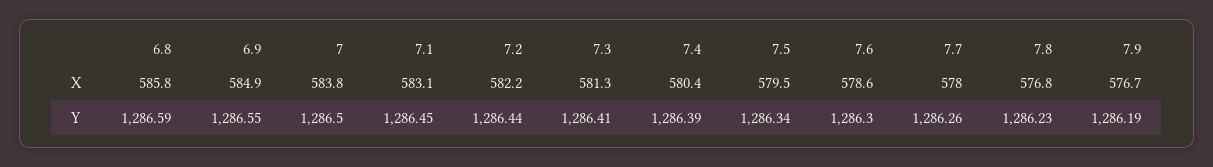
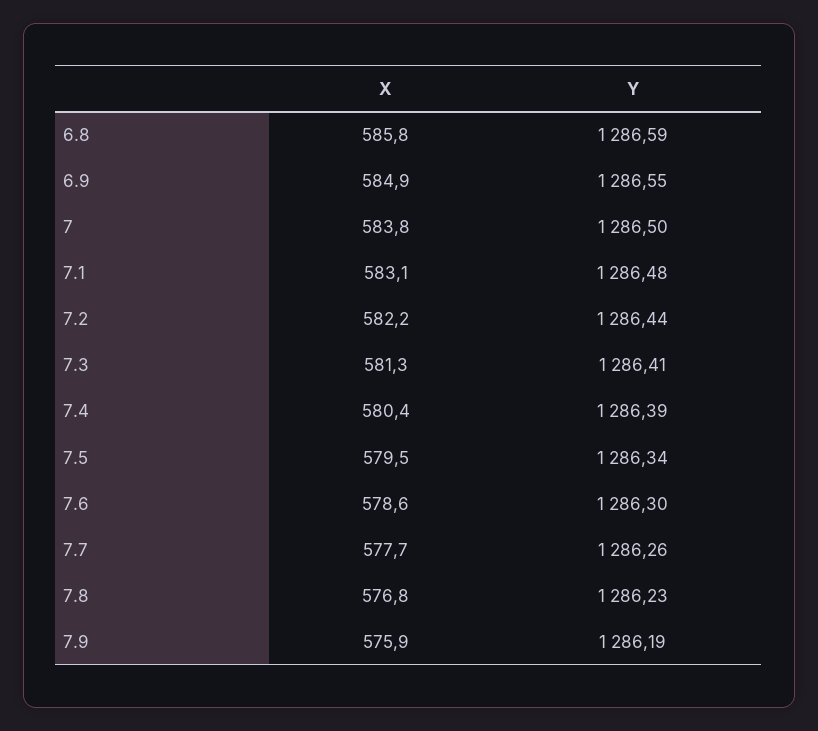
7.7, X: 578 -> 577.7
7.9, X: 576.7 -> 575.9
7.1, Y: 1286.45 -> 1286.48

